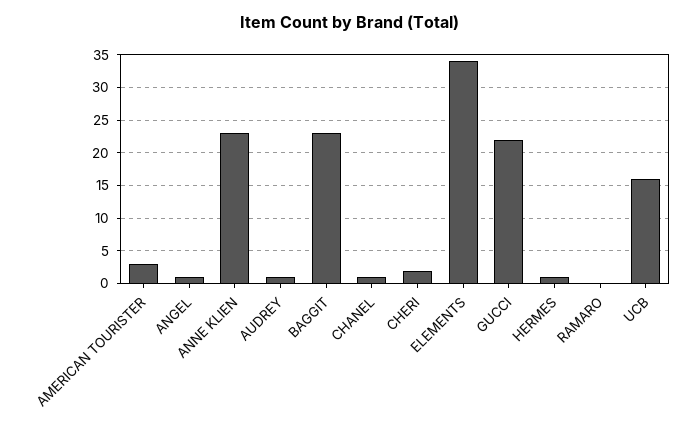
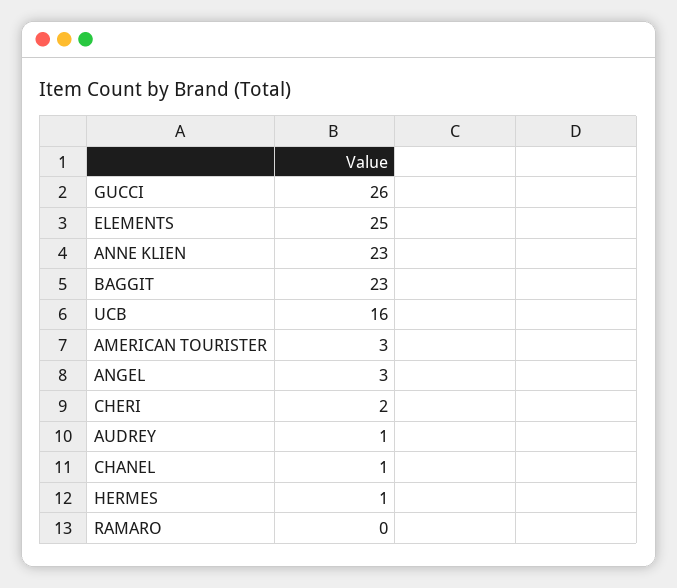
ANGEL: 1 -> 3
ELEMENTS: 34 -> 25
GUCCI: 22 -> 26

